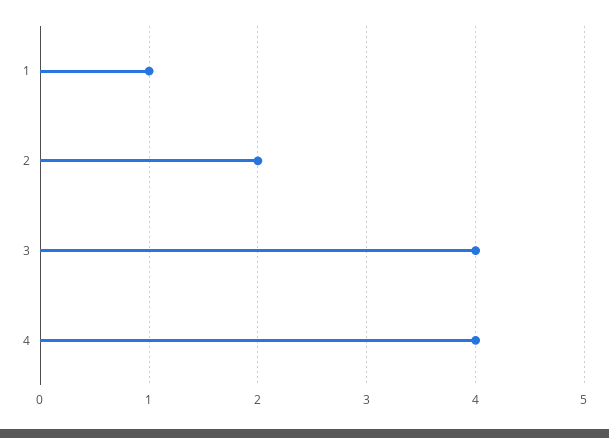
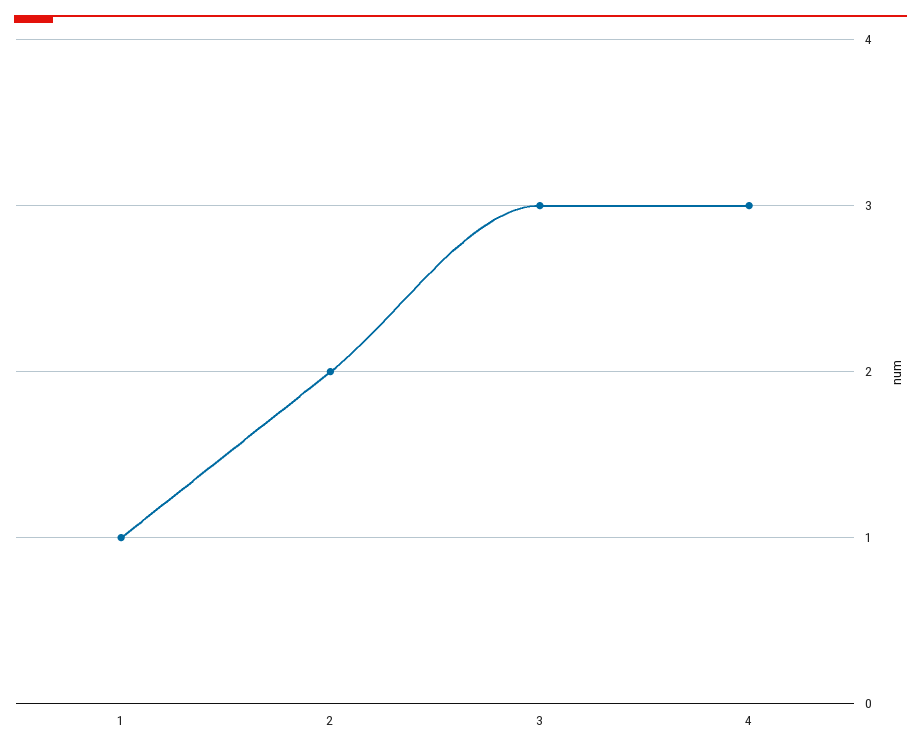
3: 4 -> 3
4: 4 -> 3

